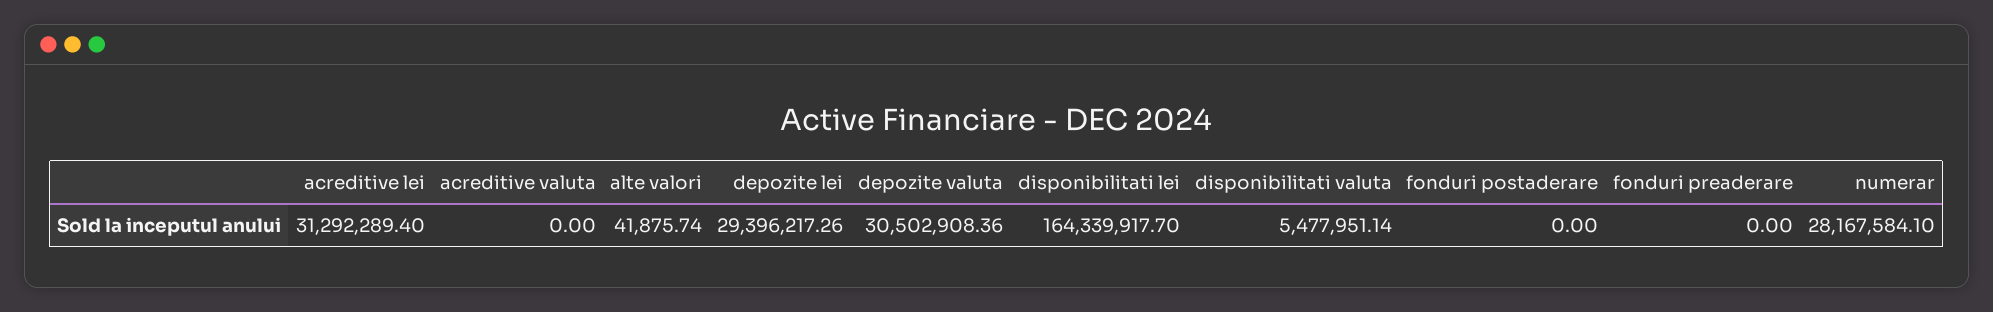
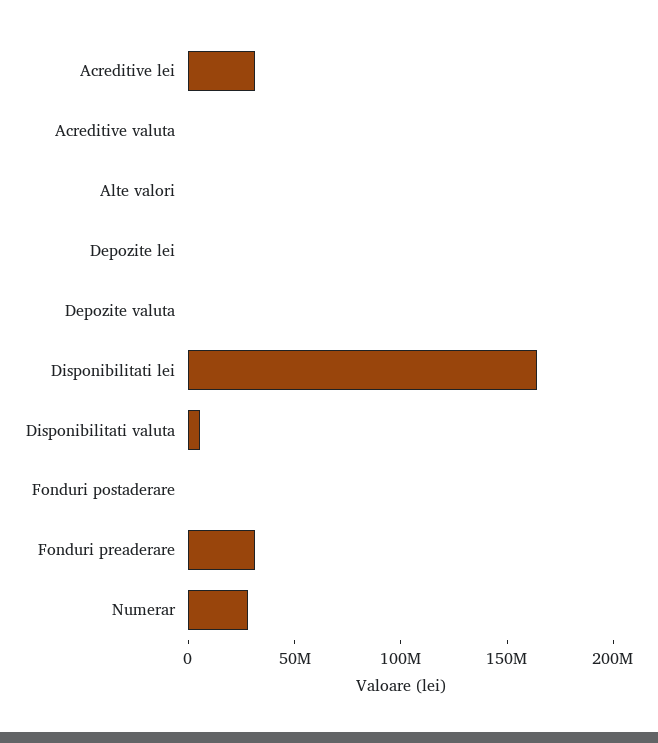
depozite lei: 29396217.26 -> 0
depozite valuta: 30502908.36 -> 0
fonduri preaderare: 0 -> 30000000

